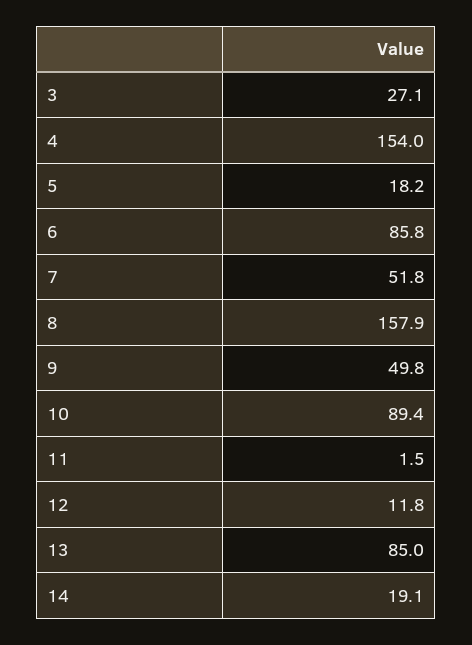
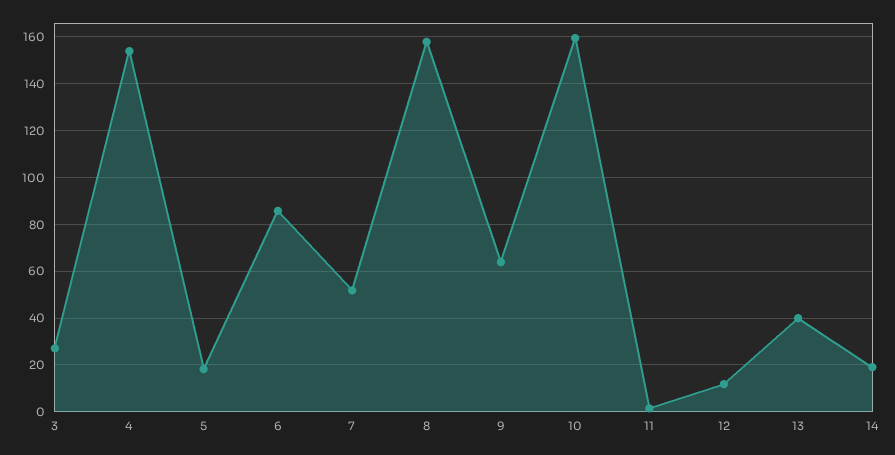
9: 49.8 -> 65
10: 89.4 -> 160
13: 85 -> 40

